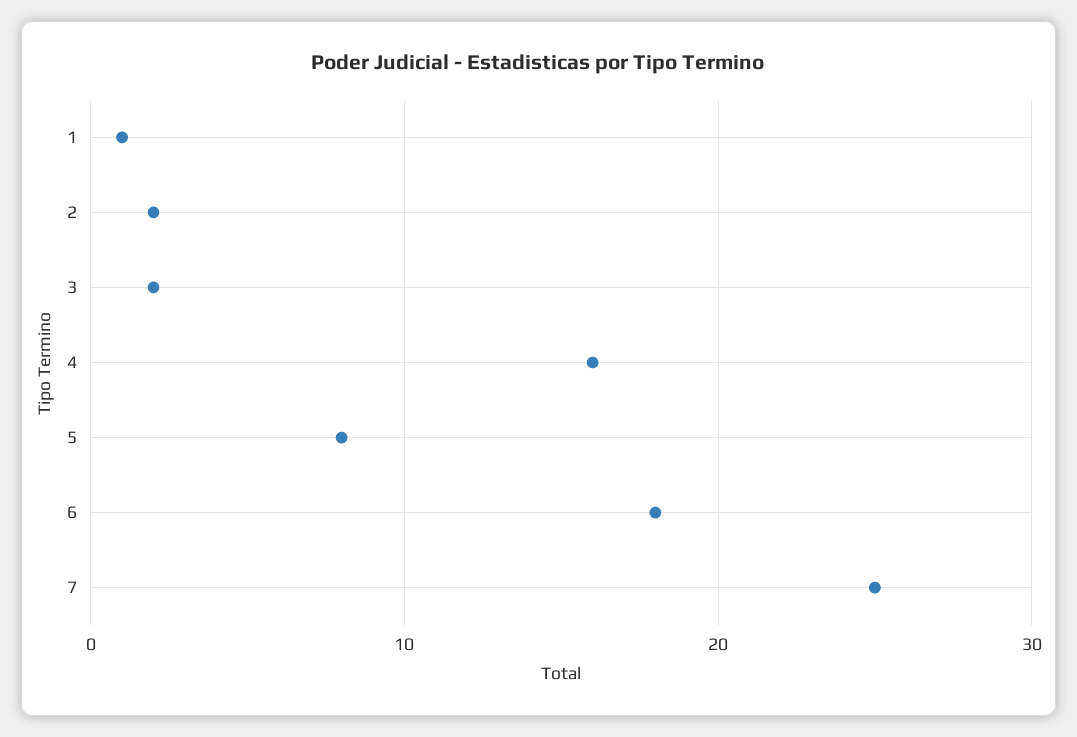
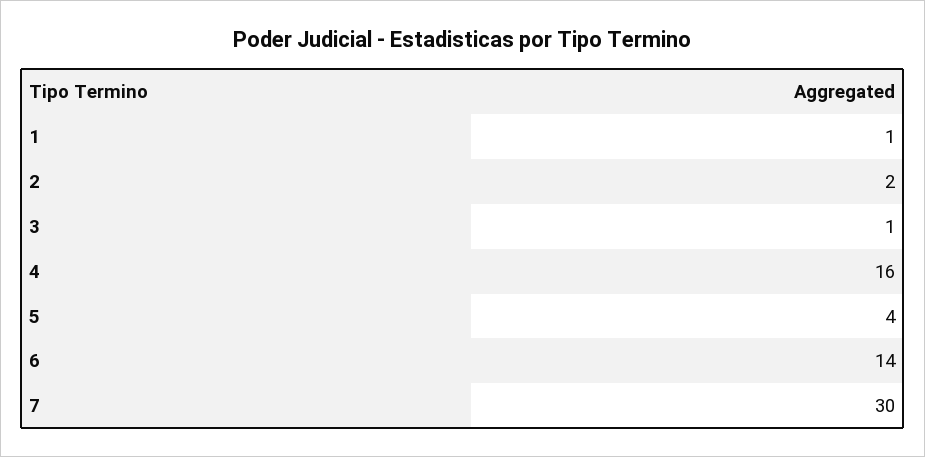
3: 2 -> 1
5: 8 -> 4
6: 18 -> 14
7: 25 -> 30

